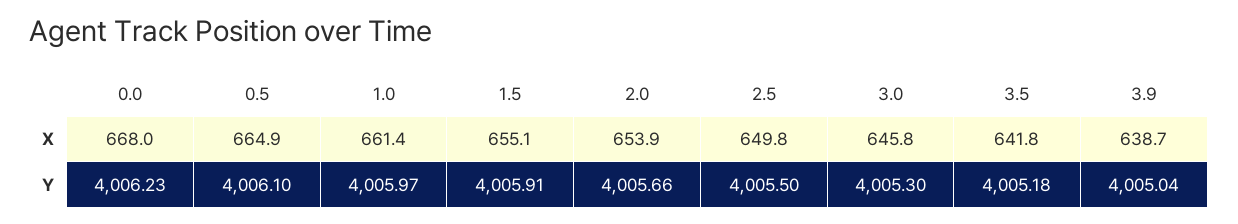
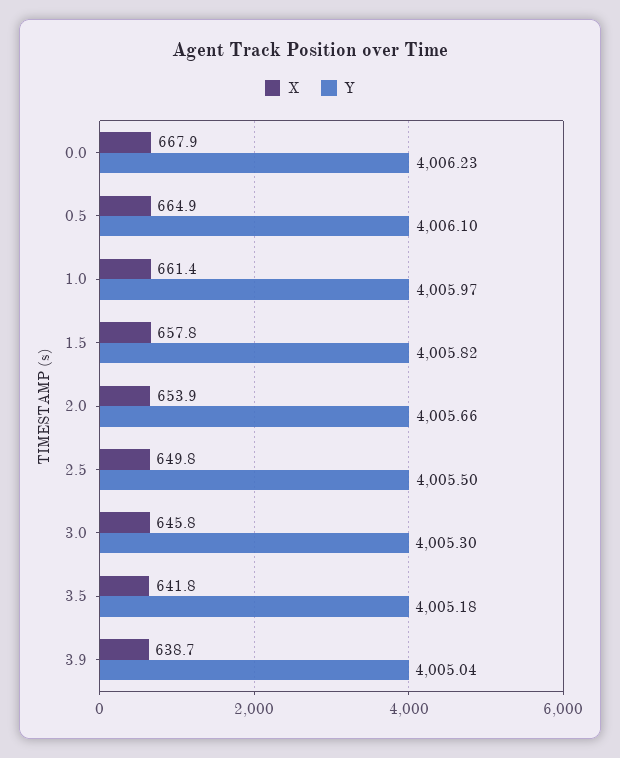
X, 0.0: 668 -> 667.9
X, 1.5: 655.1 -> 657.8
Y, 1.5: 4005.91 -> 4005.82

